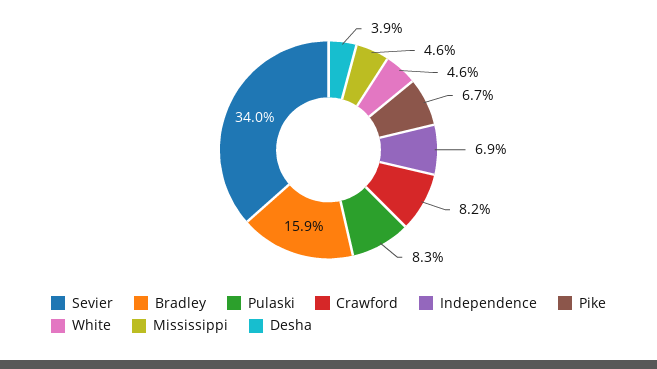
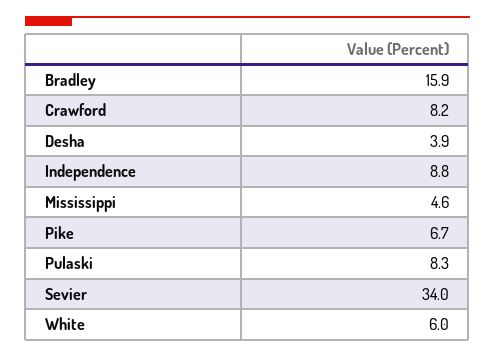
Independence: 6.9 -> 8.8
White: 4.6 -> 6

